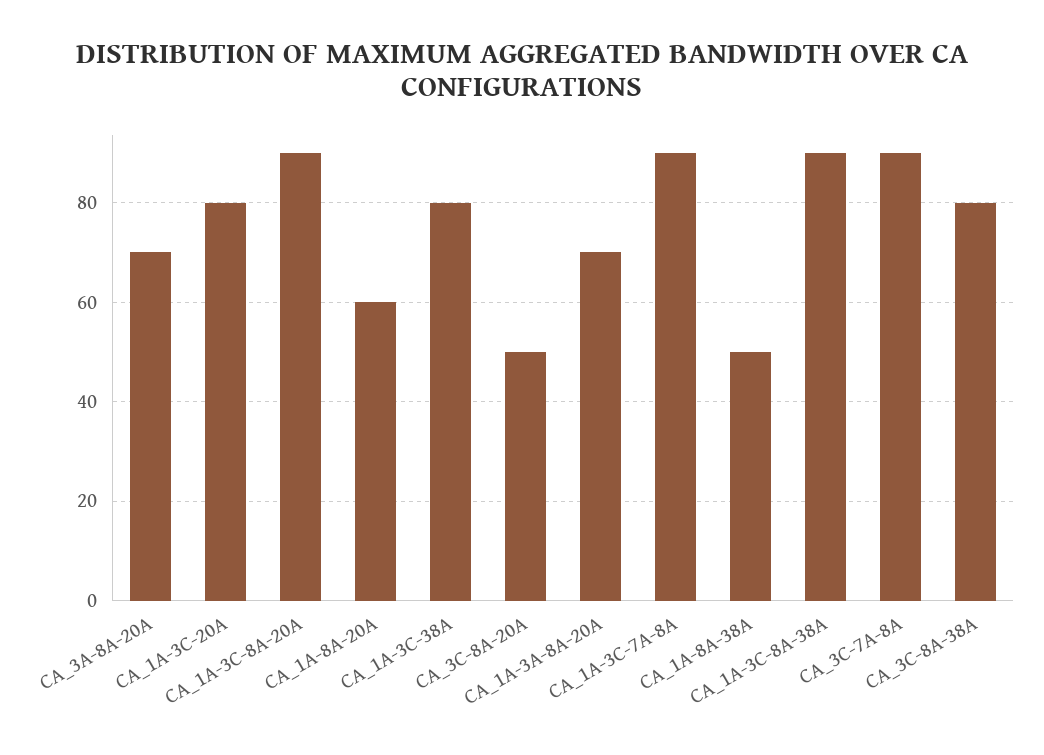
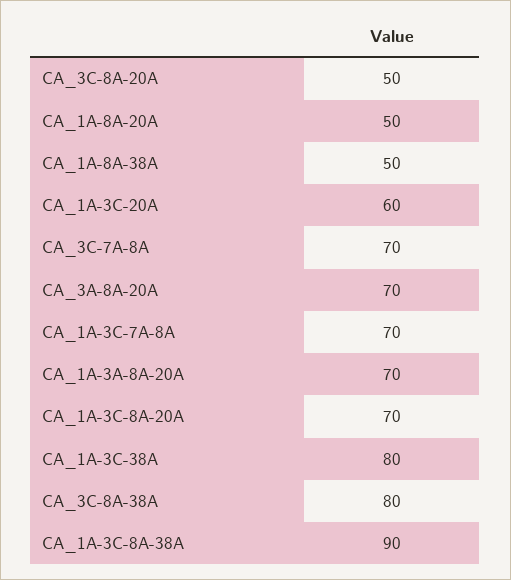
CA_1A-3C-20A: 80 -> 60
CA_1A-3C-8A-20A: 90 -> 70
CA_1A-8A-20A: 60 -> 50
CA_1A-3C-7A-8A: 90 -> 70
CA_3C-7A-8A: 90 -> 70

